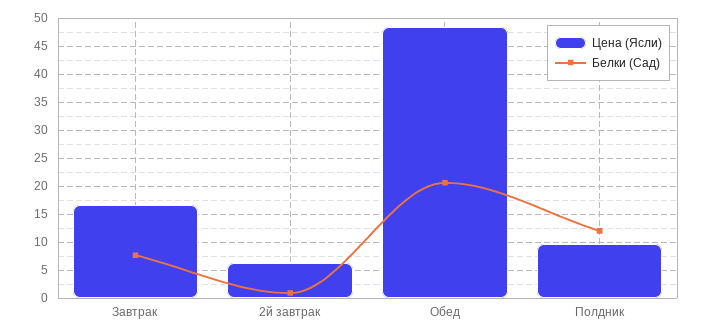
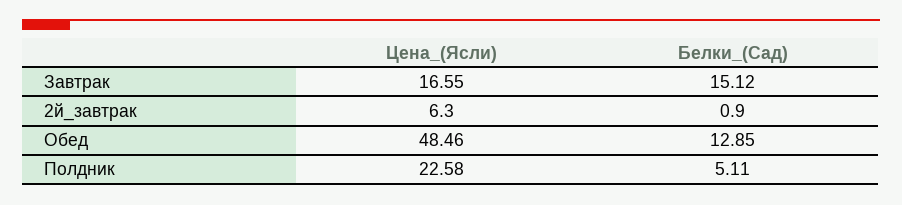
Белки (Сад), Завтрак: 7.5 -> 15.12
Белки (Сад), Обед: 20 -> 12.85
Цена (Ясли), Полдник: 10 -> 22.58
Белки (Сад), Полдник: 12.5 -> 5.11

